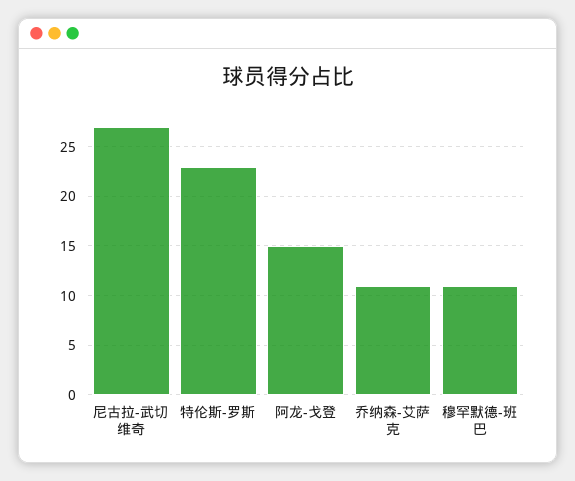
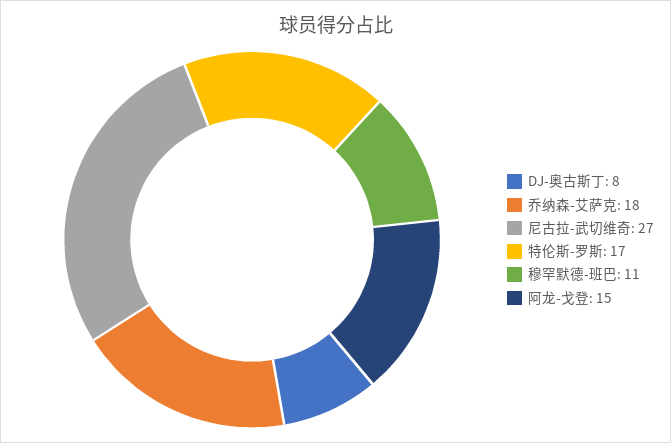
特伦斯-罗斯: 23 -> 17
乔纳森-艾萨克: 11 -> 18
DJ-奥古斯丁: none -> 8

